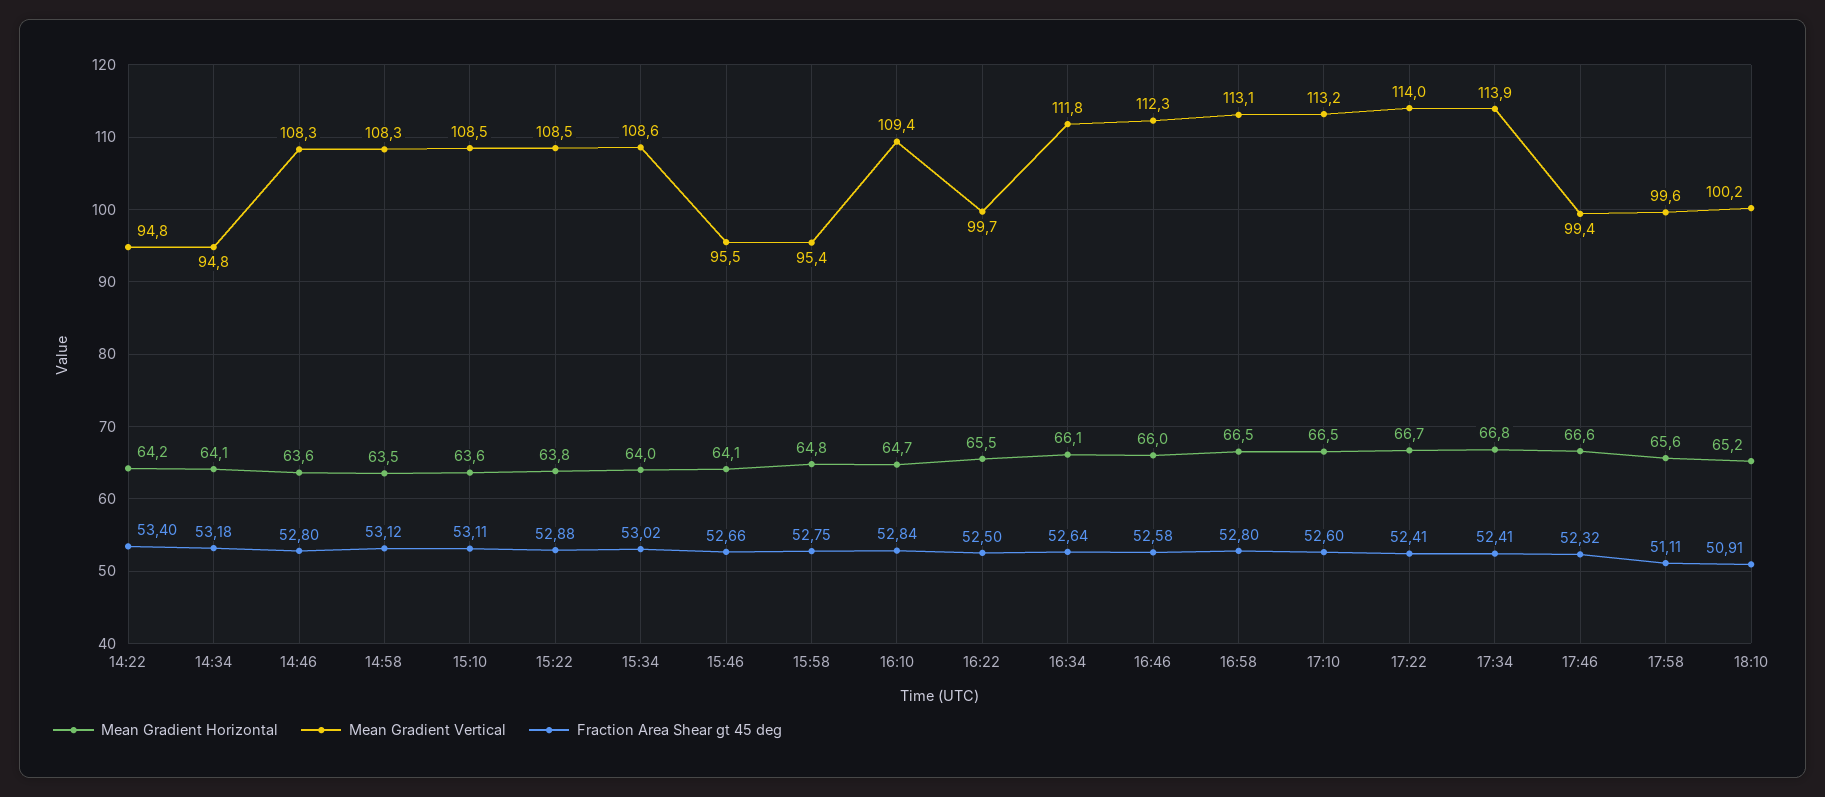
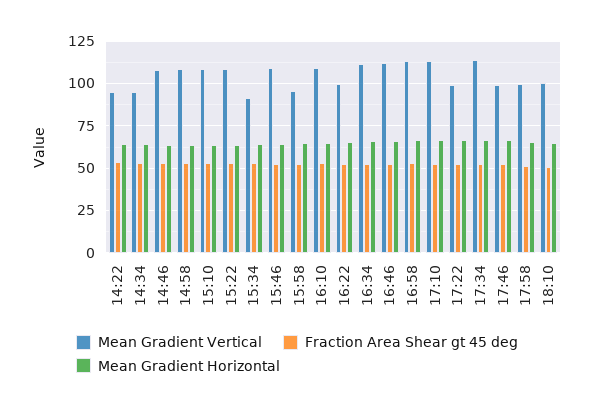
Mean Gradient Vertical, 15:34: 108.6 -> 90
Mean Gradient Vertical, 15:46: 95.5 -> 110
Mean Gradient Vertical, 17:22: 114 -> 100

